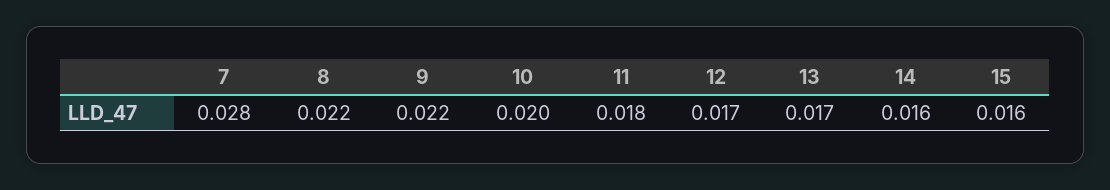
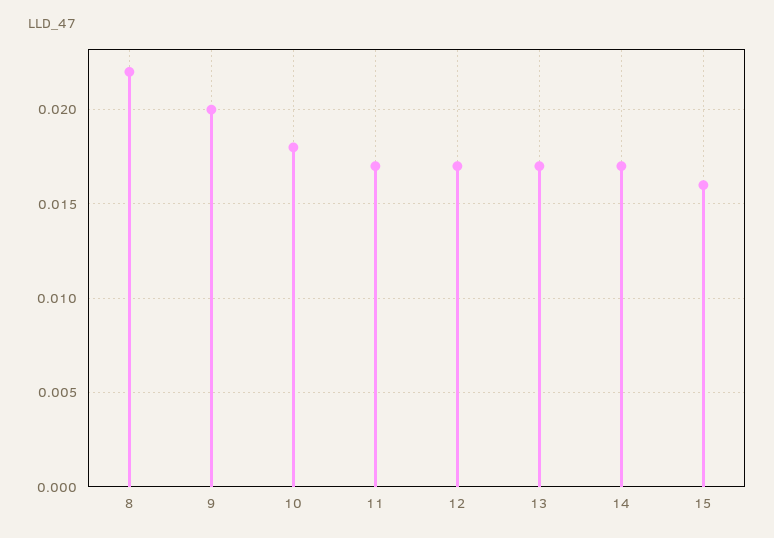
7: 0.028 -> none
9: 0.022 -> 0.02
10: 0.02 -> 0.018
11: 0.018 -> 0.017
14: 0.016 -> 0.017

